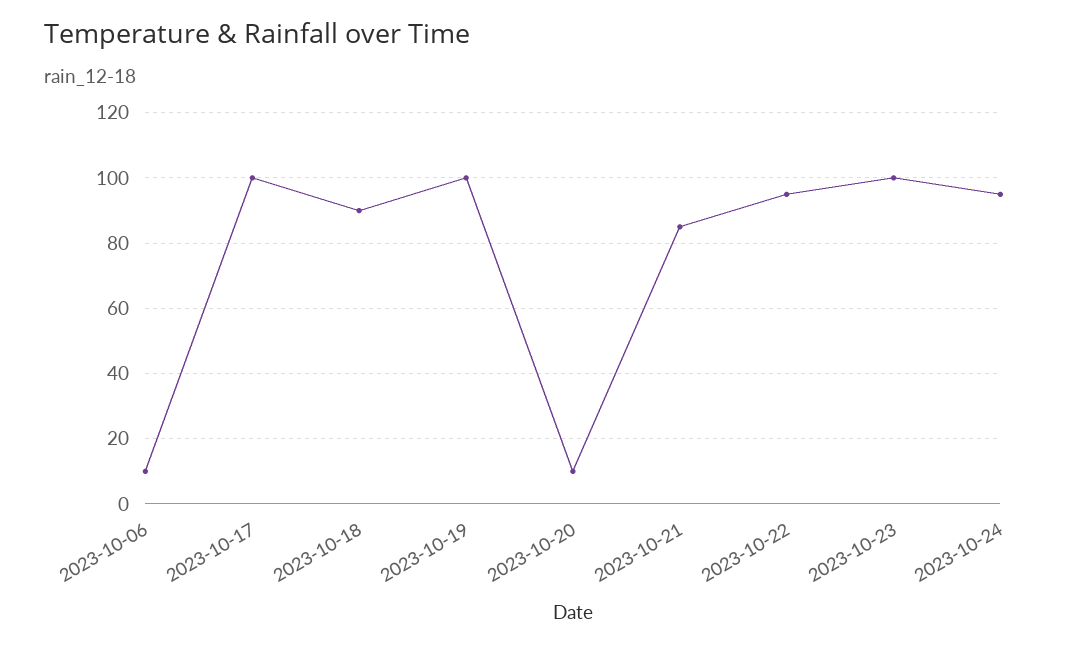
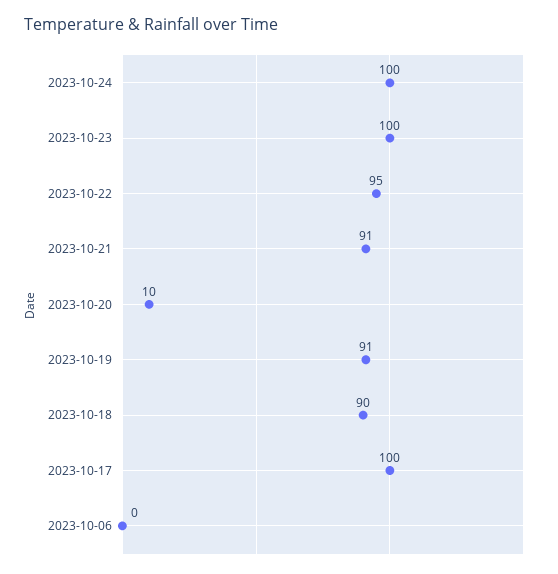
2023-10-06: 10 -> 0
2023-10-19: 100 -> 91
2023-10-21: 85 -> 91
2023-10-24: 95 -> 100

